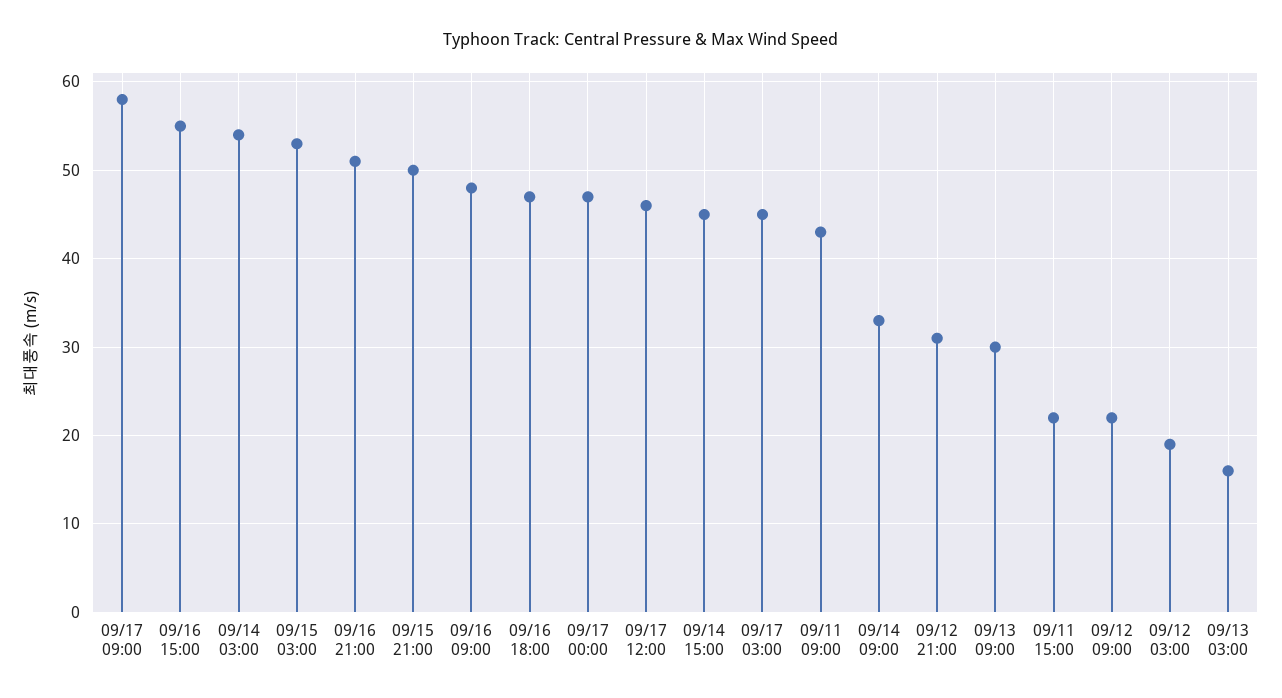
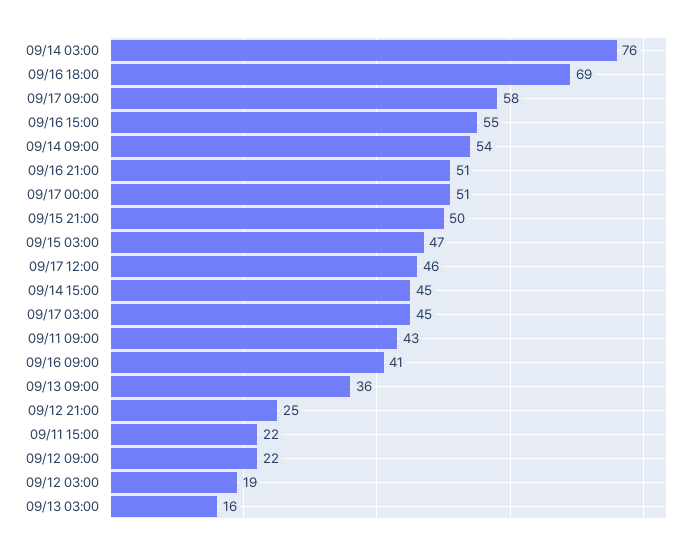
09/14 03:00: 54 -> 76
09/15 03:00: 53 -> 47
09/16 09:00: 48 -> 41
09/16 18:00: 47 -> 69
09/17 00:00: 47 -> 51
09/14 09:00: 33 -> 54
09/12 21:00: 31 -> 25
09/13 09:00: 30 -> 36

